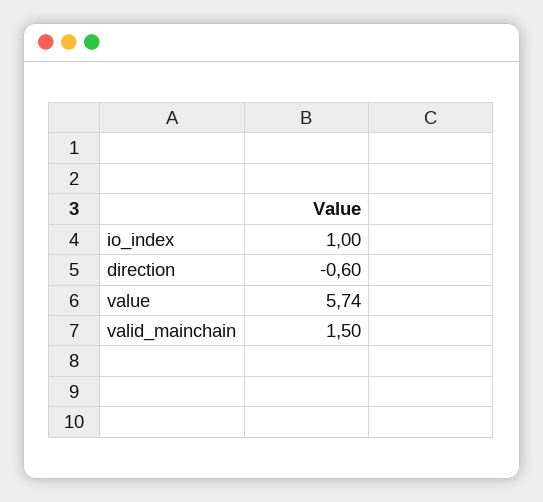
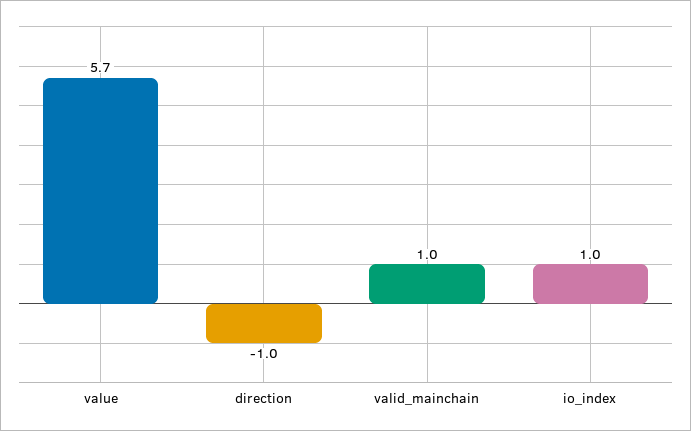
direction: -0.6 -> -1
valid_mainchain: 1.5 -> 1

